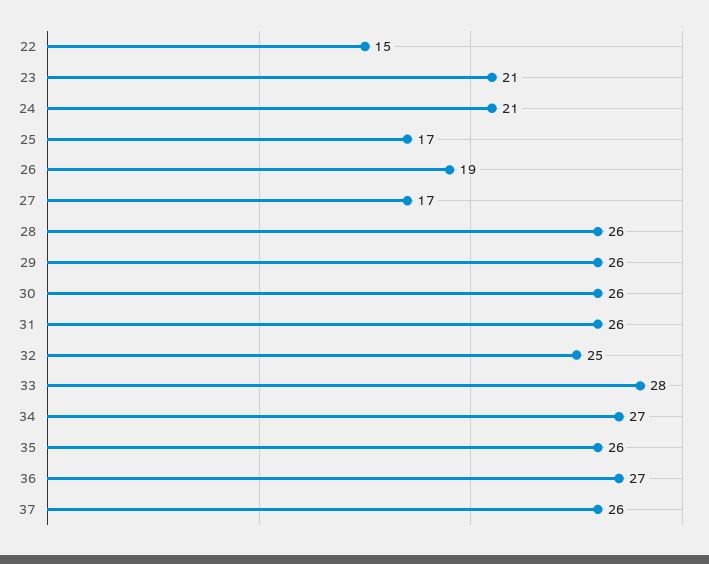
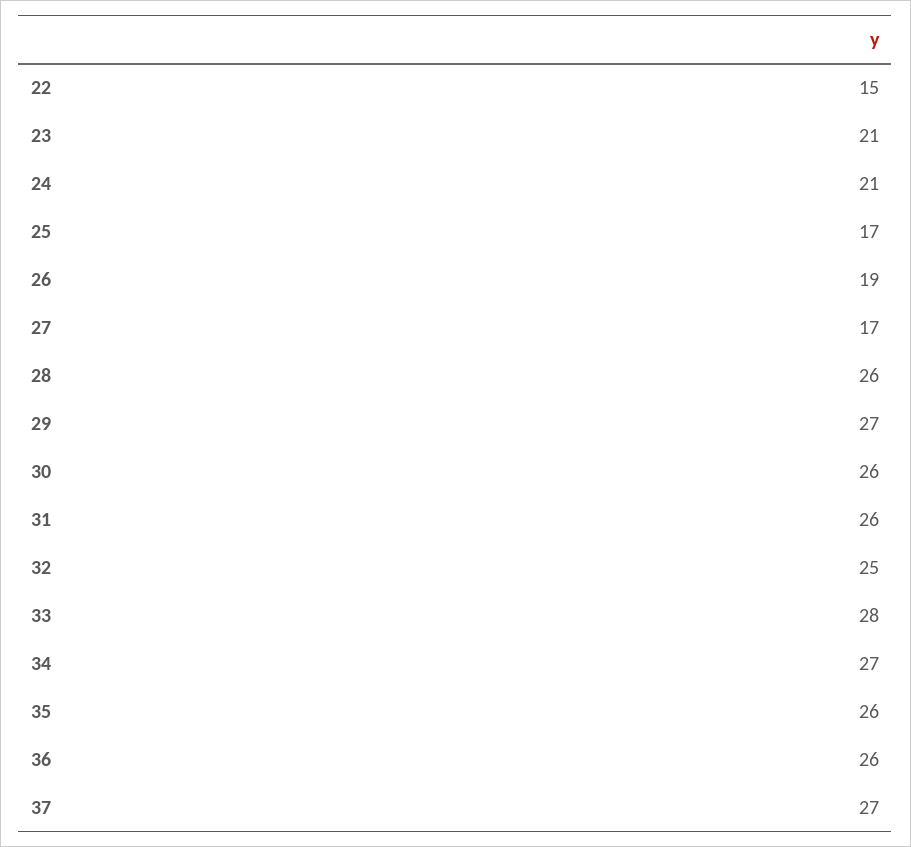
29: 26 -> 27
36: 27 -> 26
37: 26 -> 27

